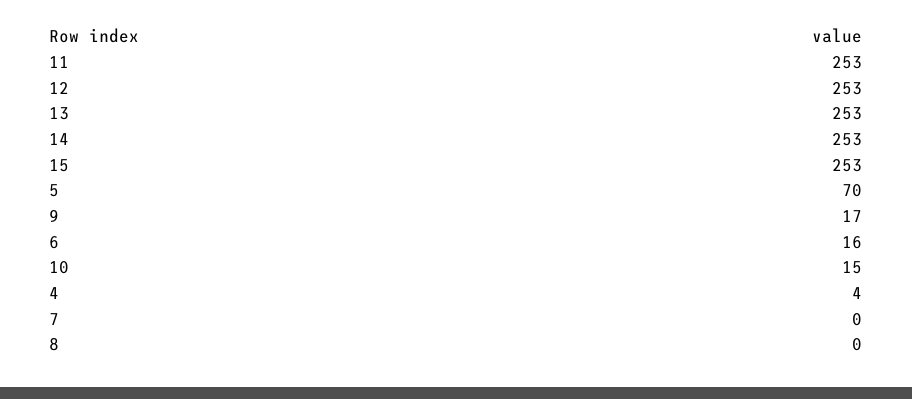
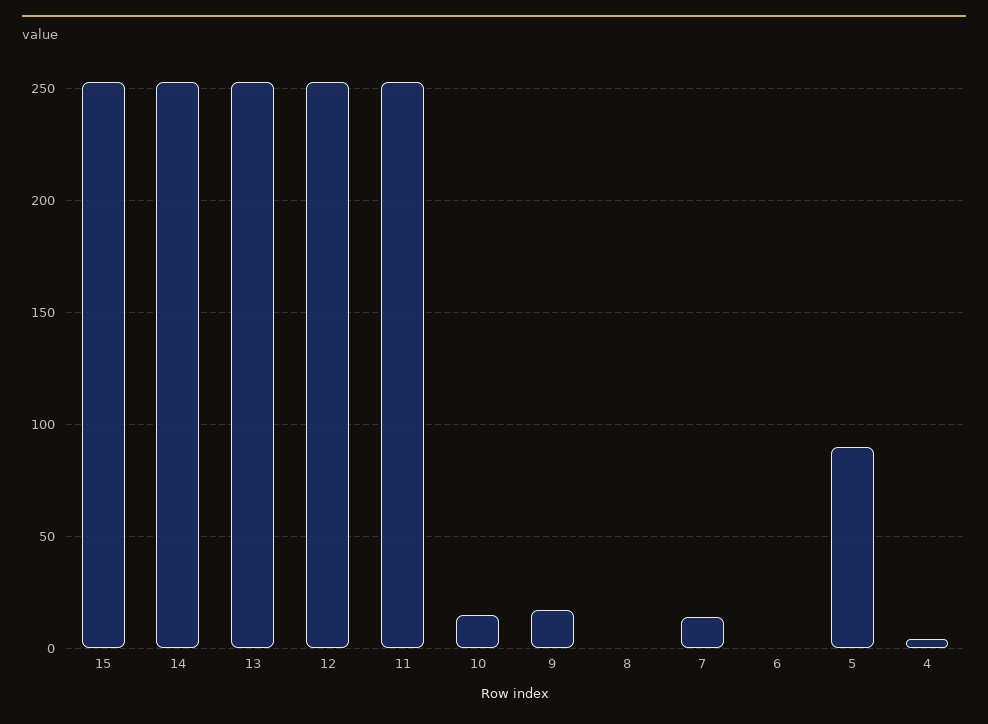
5: 70 -> 90
6: 16 -> 0
7: 0 -> 15

